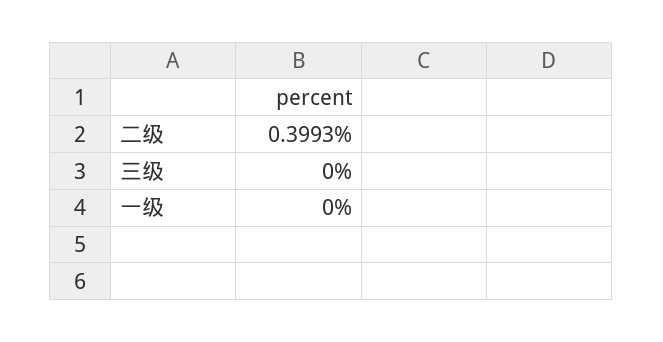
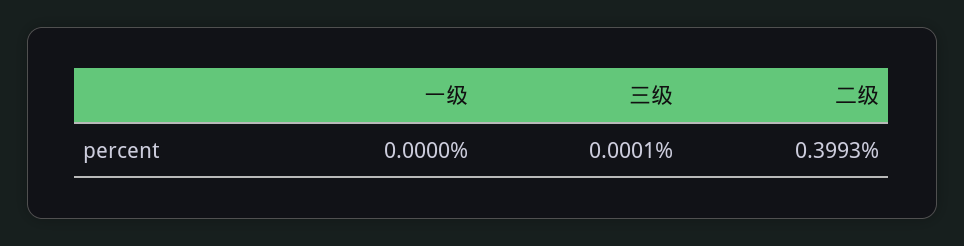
三级: 0 -> 0.0001

